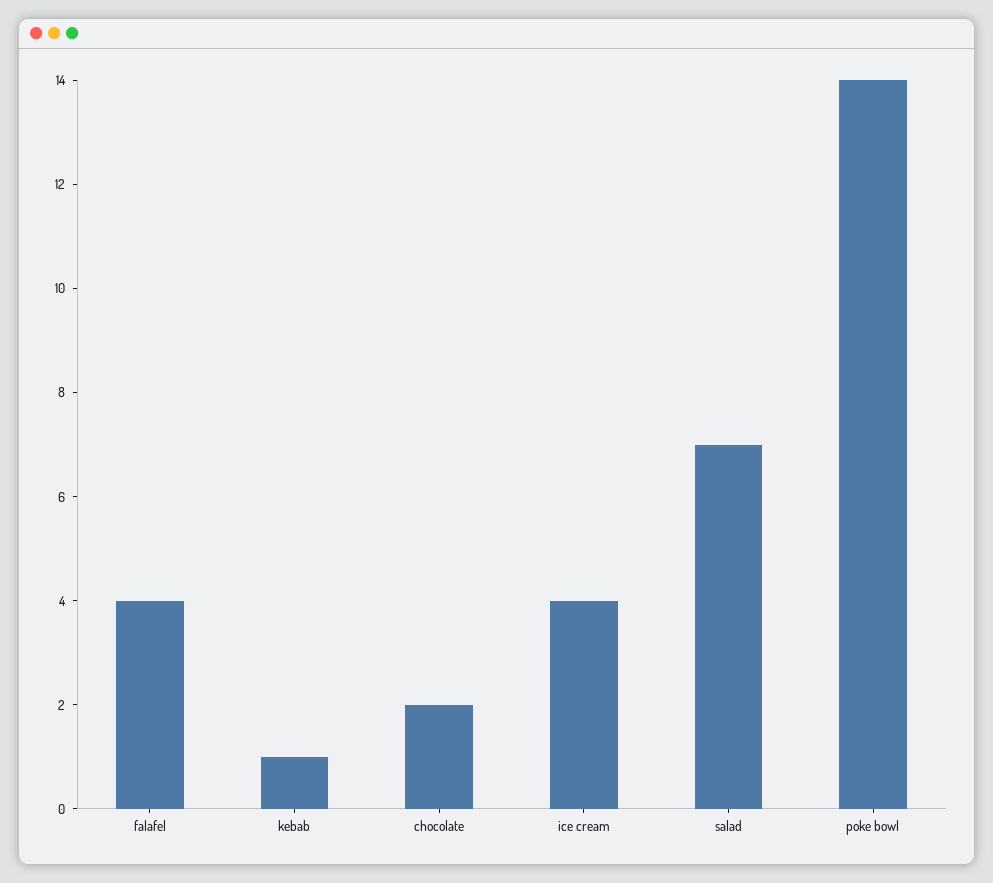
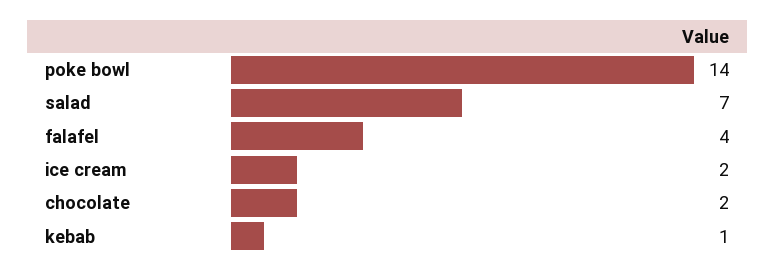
ice cream: 4 -> 2

